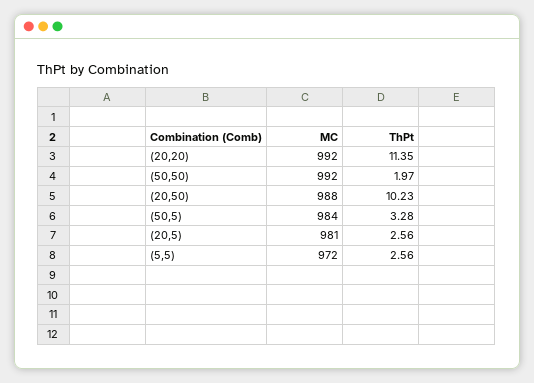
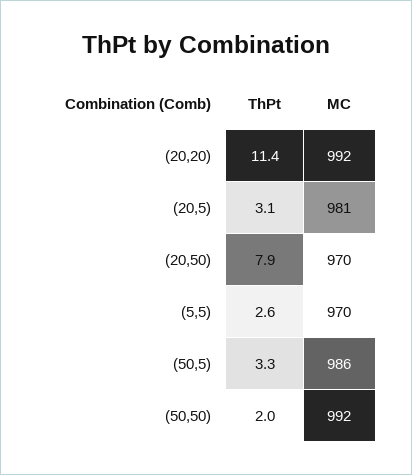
MC, (20,50): 988 -> 970
ThPt, (20,50): 10.23 -> 7.9
MC, (50,5): 984 -> 986
ThPt, (20,5): 2.56 -> 3.1
MC, (5,5): 972 -> 970

